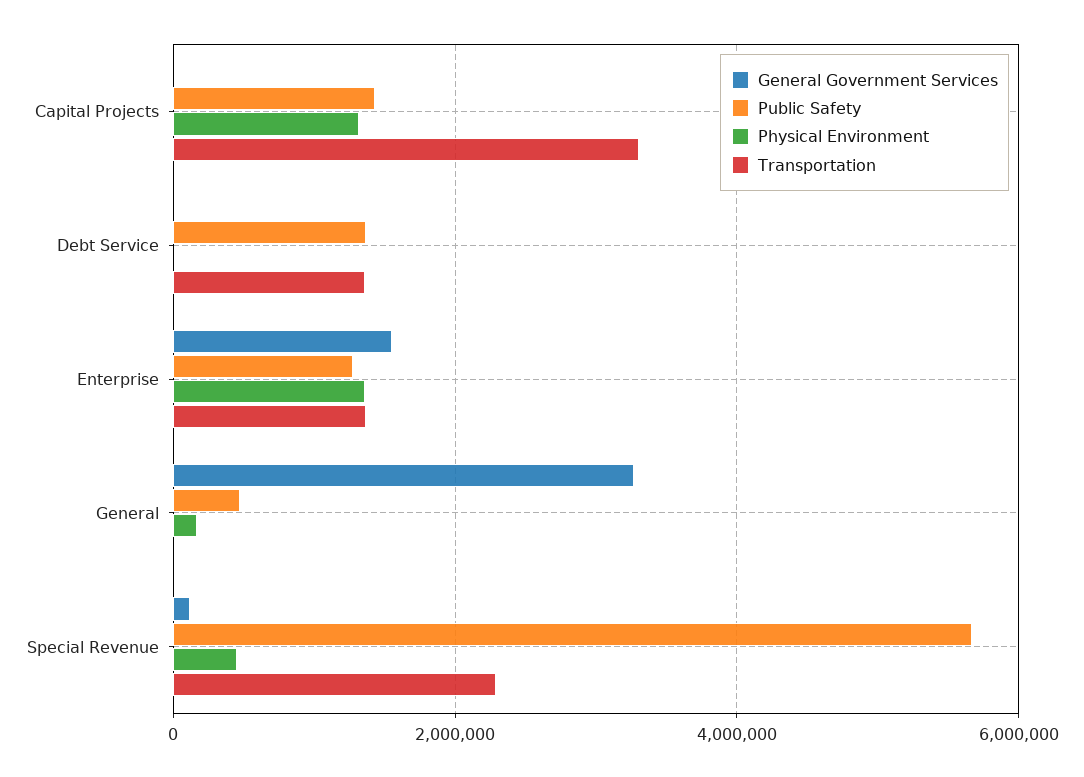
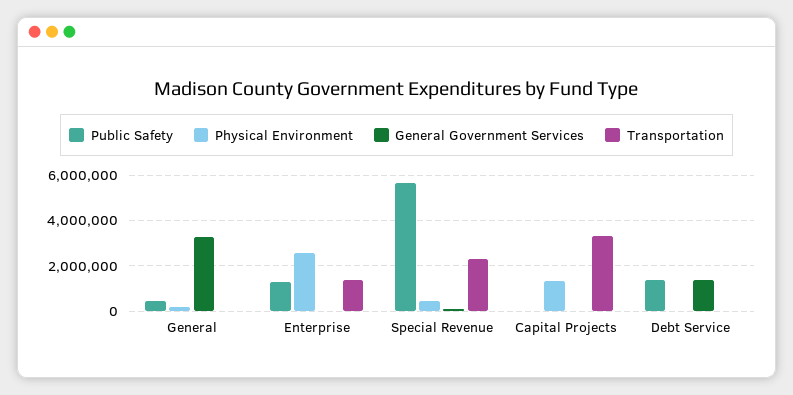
Public Safety, Capital Projects: 1400000 -> 0
General Government Services, Debt Service: 0 -> 1500000
Transportation, Debt Service: 1400000 -> 0
General Government Services, Enterprise: 1600000 -> 0
Physical Environment, Enterprise: 1400000 -> 2500000

